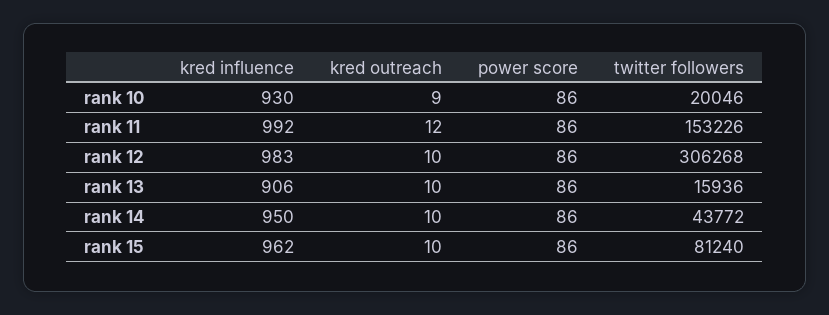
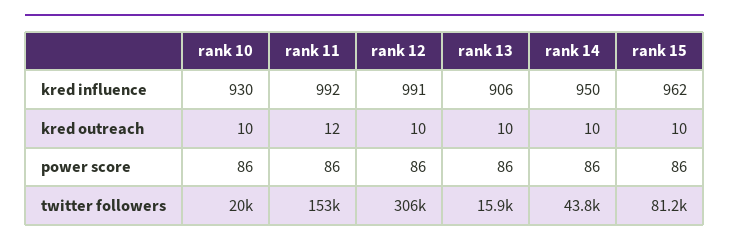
kred outreach, rank 10: 9 -> 10
kred influence, rank 12: 983 -> 991

